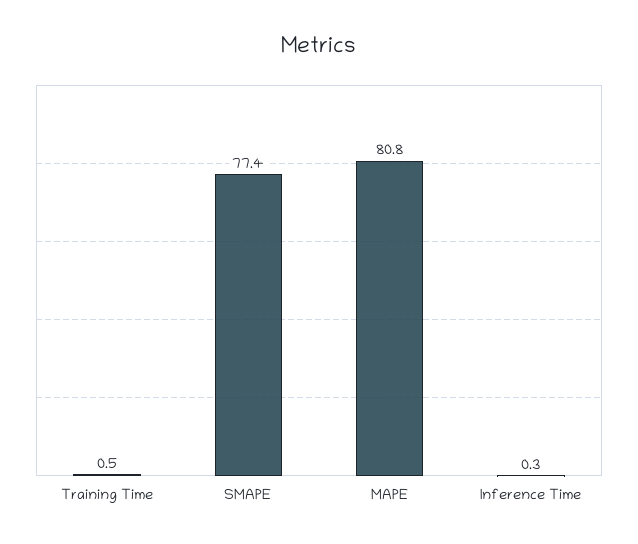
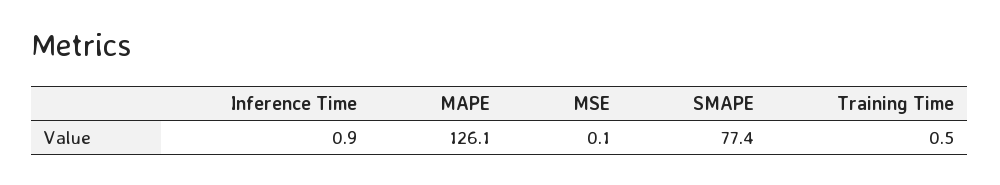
MAPE: 80.8 -> 126.1
Inference Time: 0.3 -> 0.9
MSE: none -> 0.1

